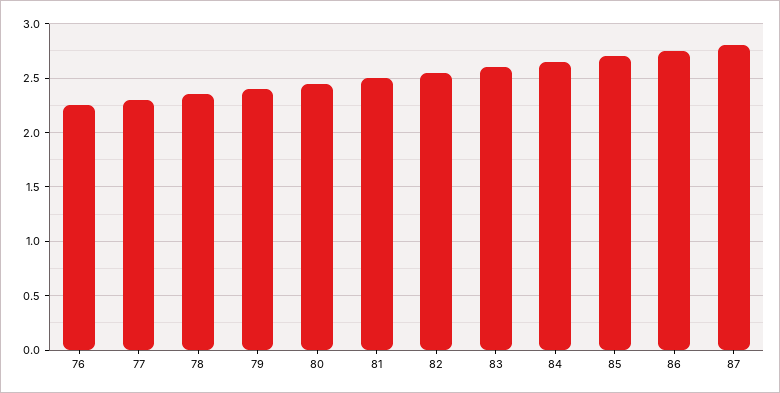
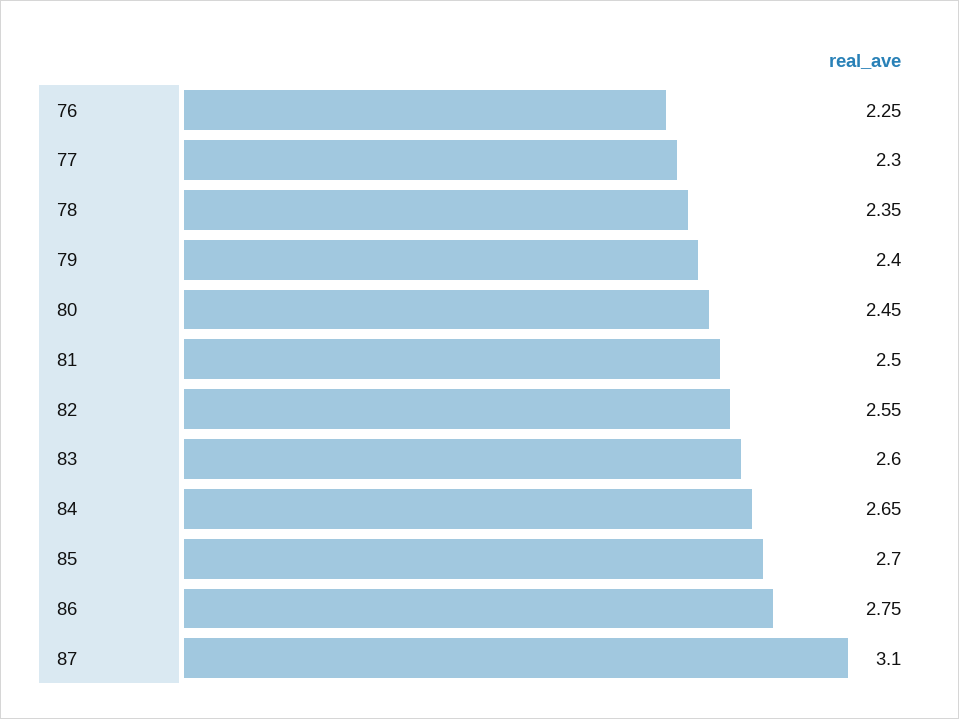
87: 2.8 -> 3.1

